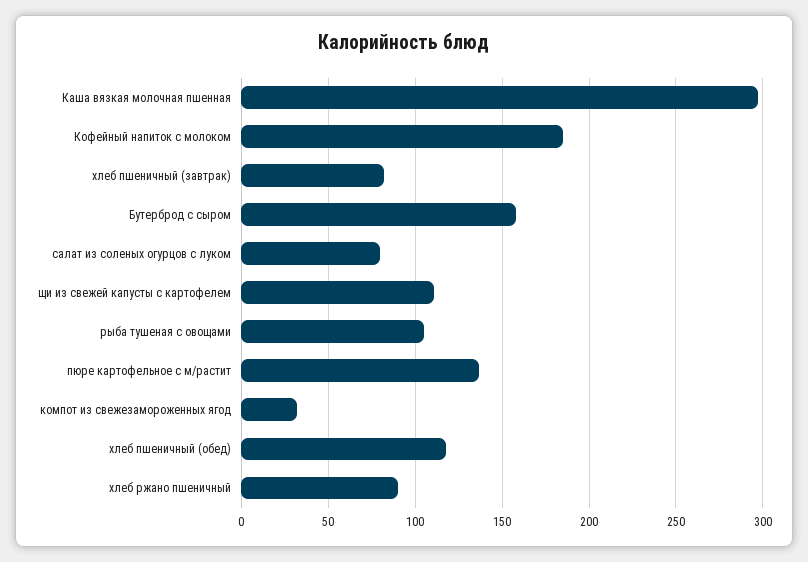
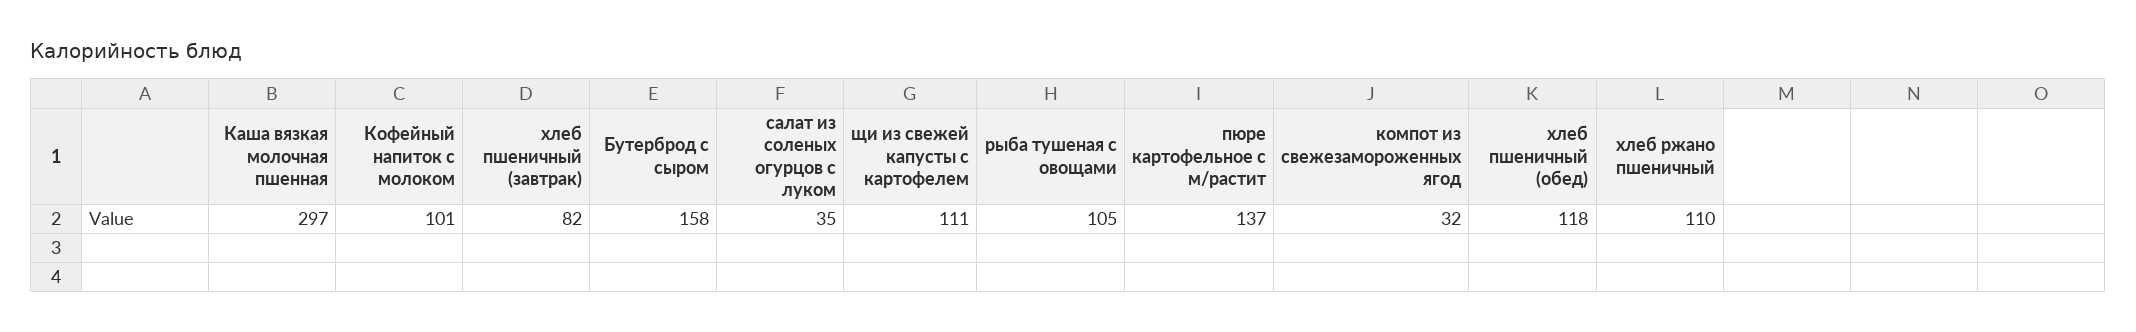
Кофейный напиток с молоком: 185 -> 101
салат из соленых огурцов с луком: 80 -> 35
хлеб ржано пшеничный: 90 -> 110

